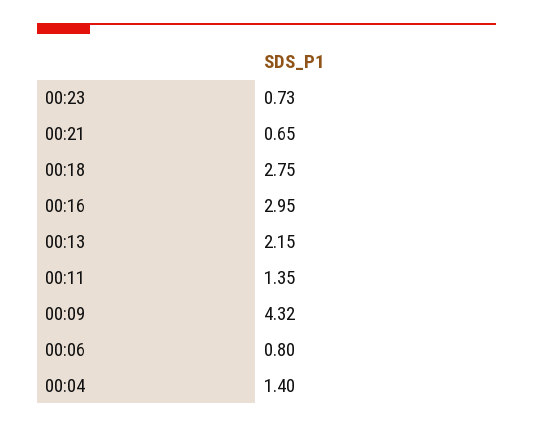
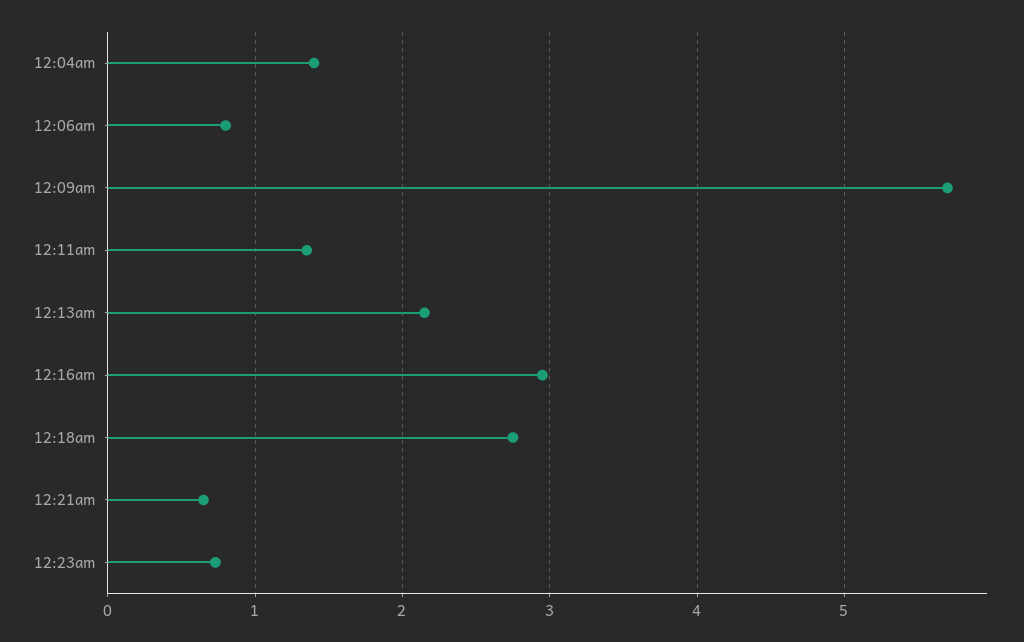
00:09: 4.32 -> 5.7

